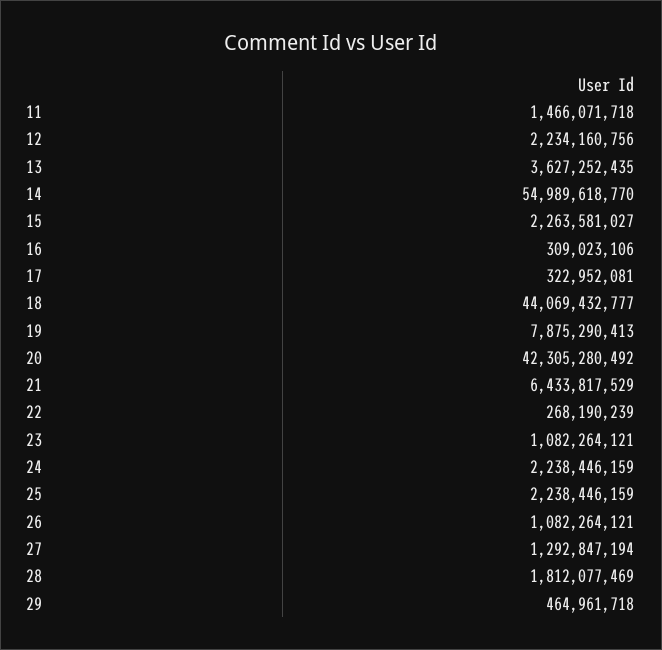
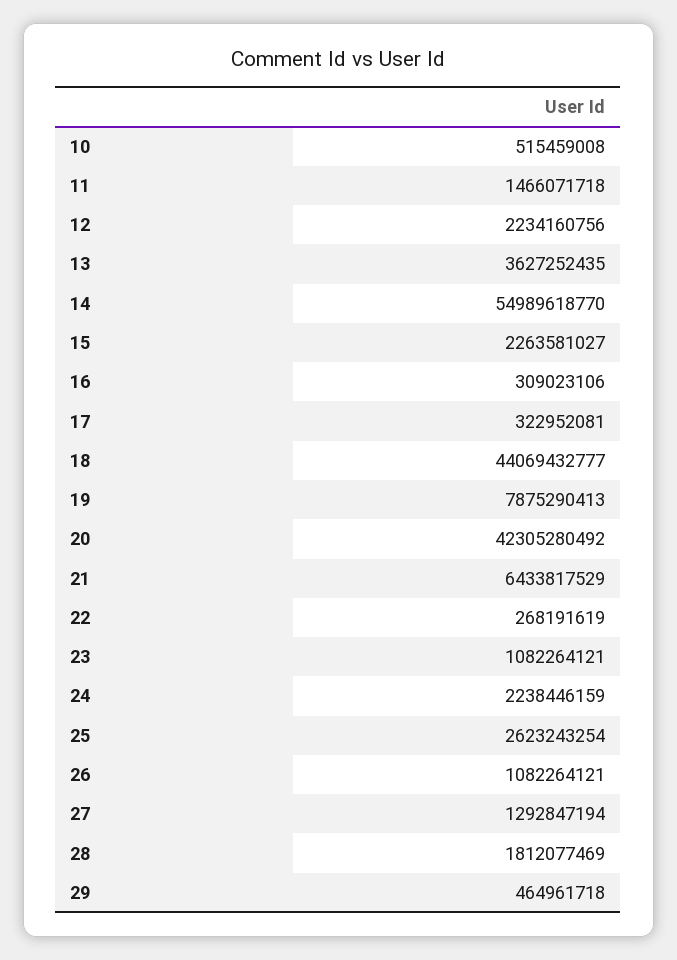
22: 268190239 -> 268191619
25: 2238446159 -> 2623243254
10: none -> 515459008

